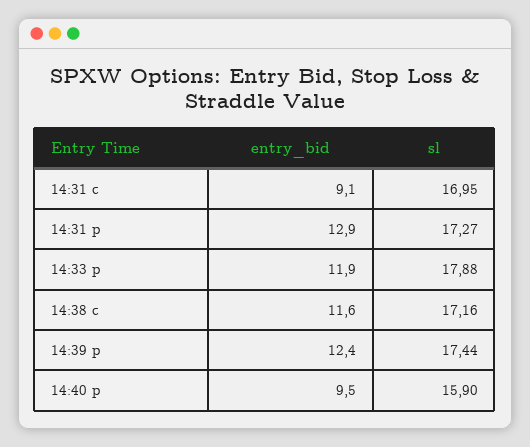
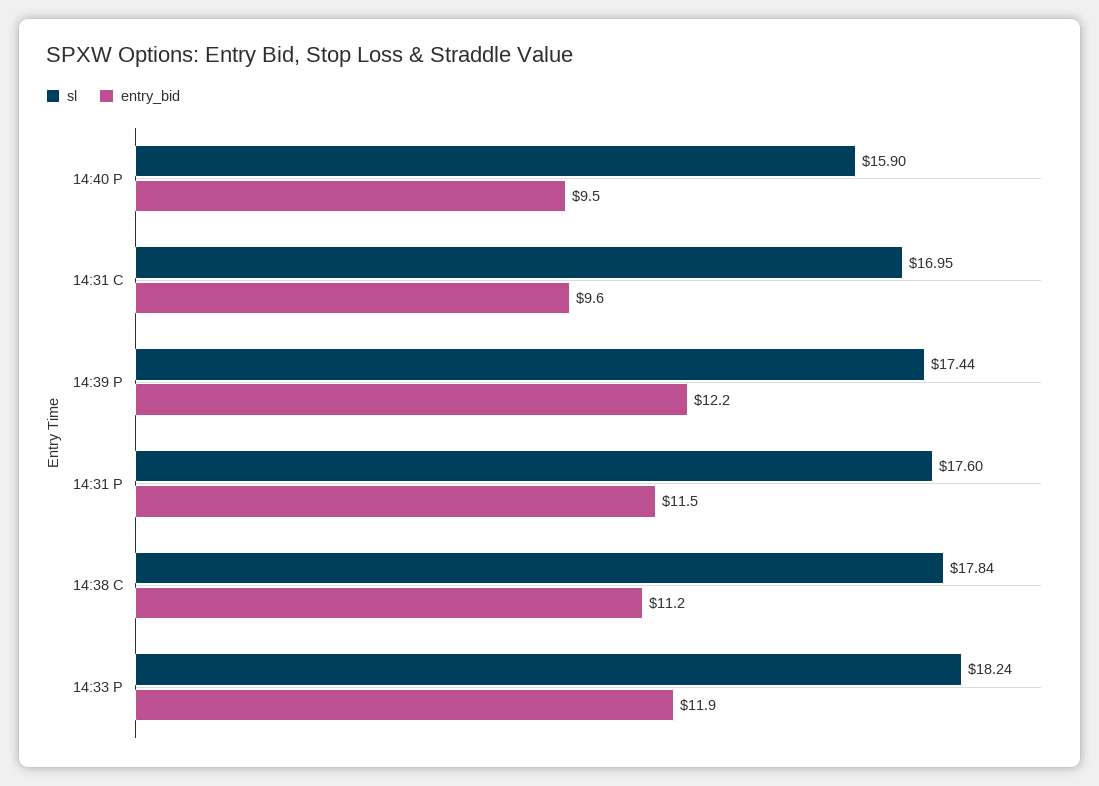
entry_bid, 14:31 c: 9.1 -> 9.6
entry_bid, 14:31 p: 12.9 -> 11.5
sl, 14:31 p: 17.27 -> 17.6
sl, 14:33 p: 17.88 -> 18.24
entry_bid, 14:38 c: 11.6 -> 11.2
sl, 14:38 c: 17.16 -> 17.84
entry_bid, 14:39 p: 12.4 -> 12.2

